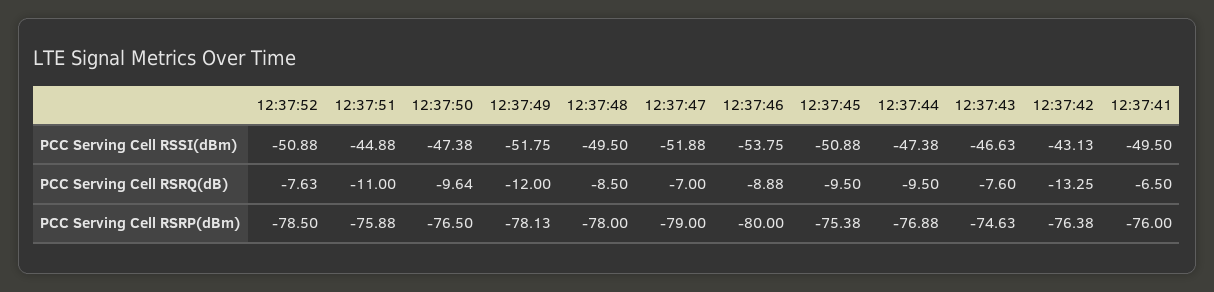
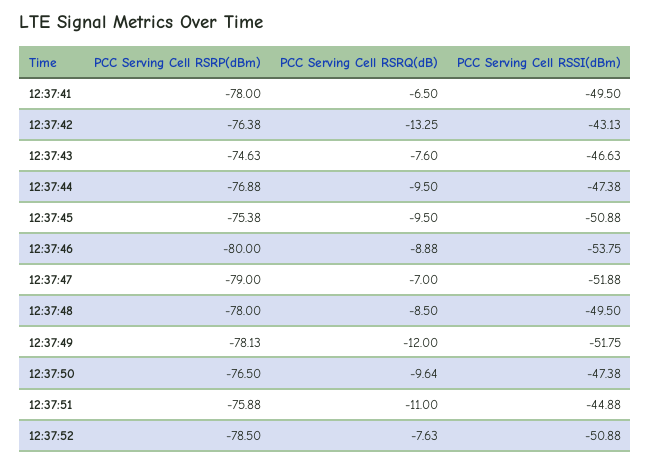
12:37:41, PCC Serving Cell RSRP(dBm): -76 -> -78

